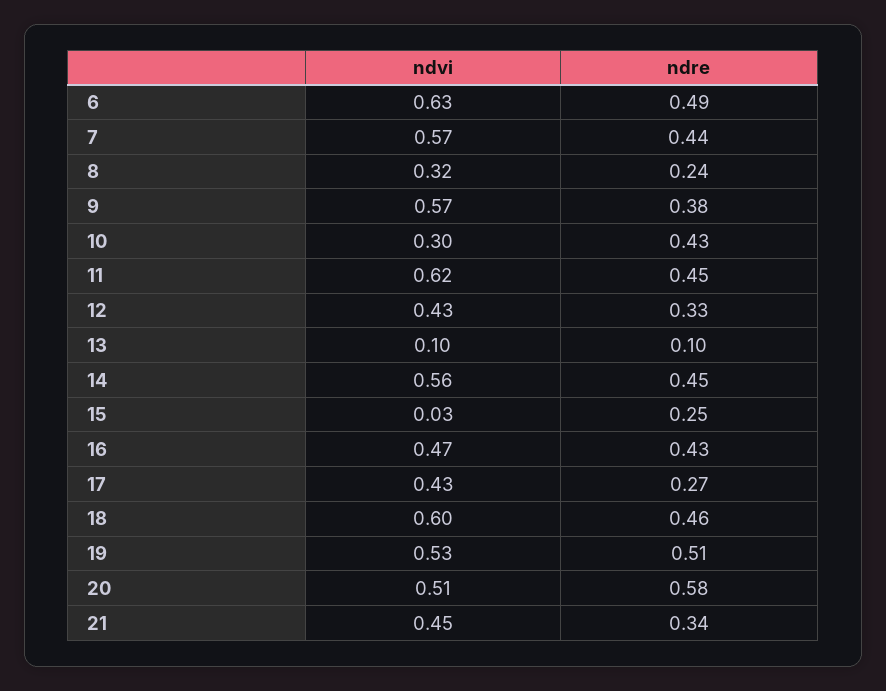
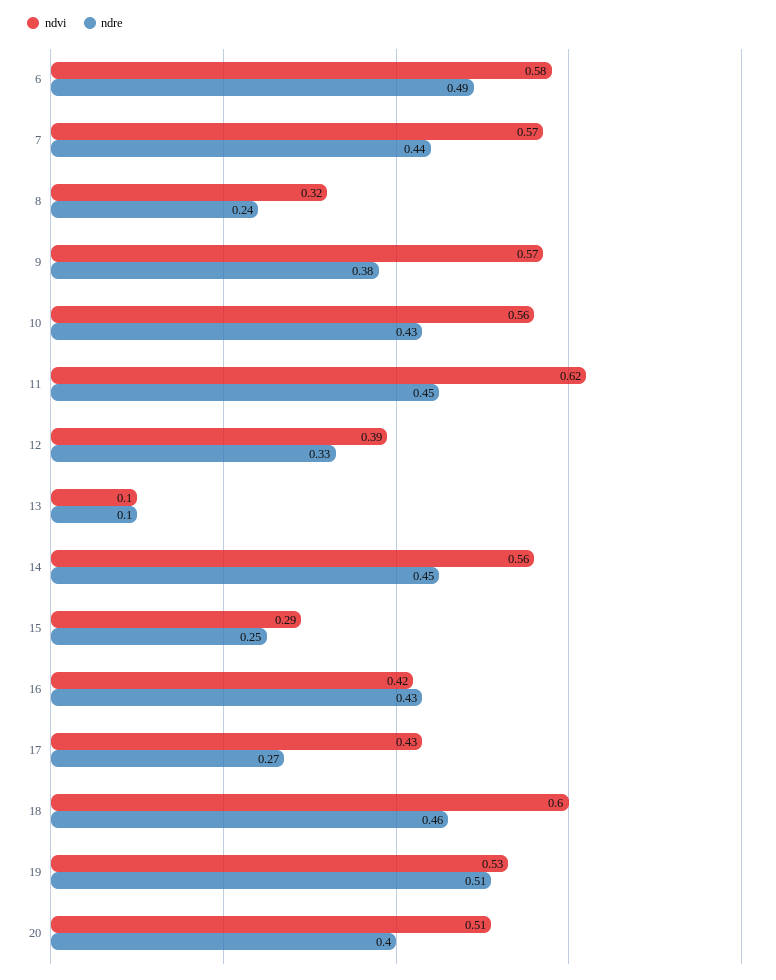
ndvi, 6: 0.63 -> 0.58
ndvi, 10: 0.3 -> 0.56
ndvi, 12: 0.43 -> 0.39
ndvi, 15: 0.03 -> 0.29
ndvi, 16: 0.47 -> 0.42
ndre, 20: 0.58 -> 0.4
ndvi, 21: 0.45 -> none
ndre, 21: 0.34 -> none

